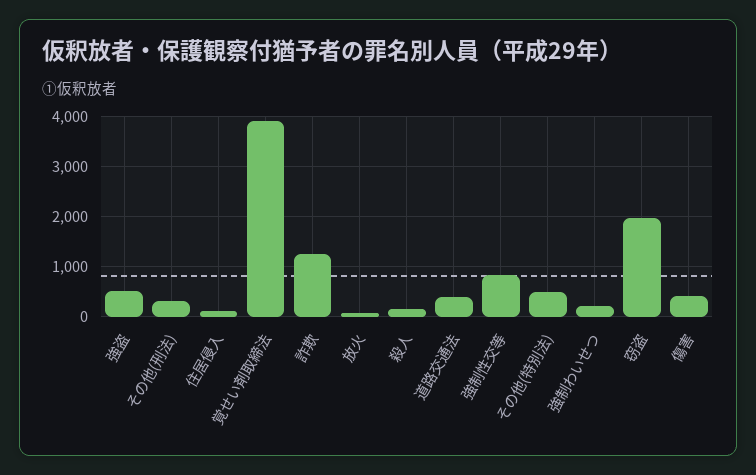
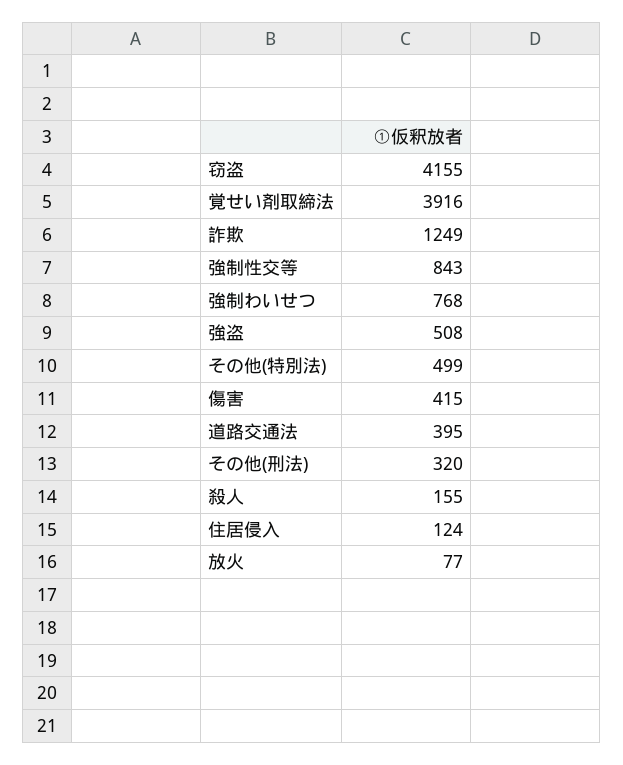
強制わいせつ: 200 -> 768
窃盗: 2000 -> 4155

